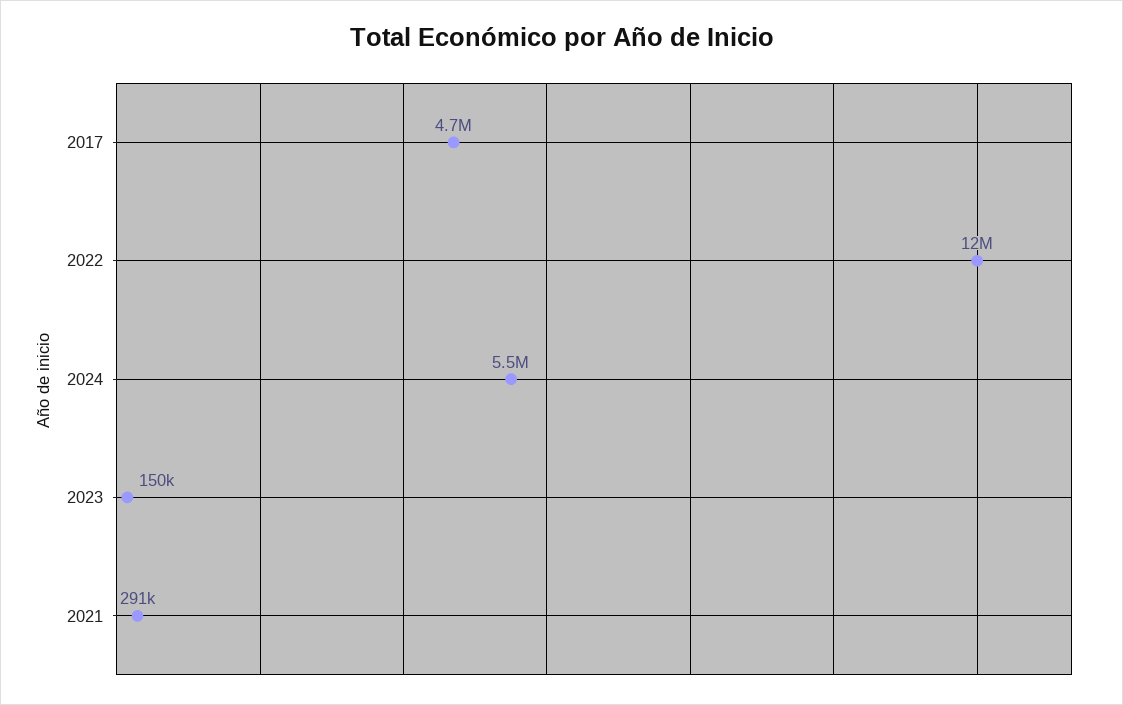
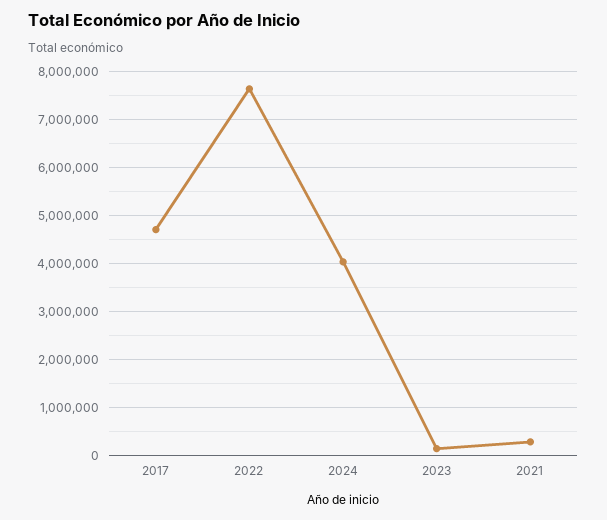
2022: 12000000 -> 7600000
2024: 5500000 -> 4000000

